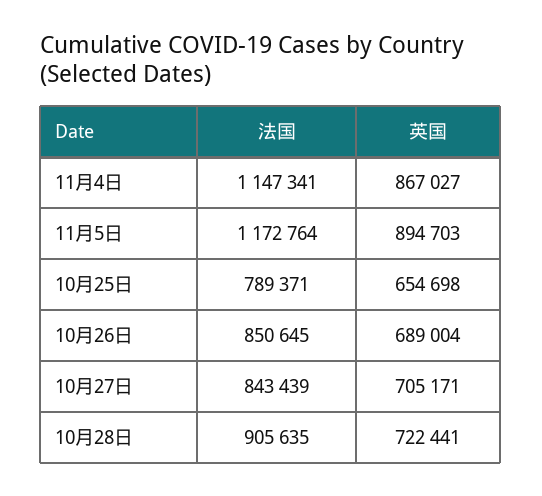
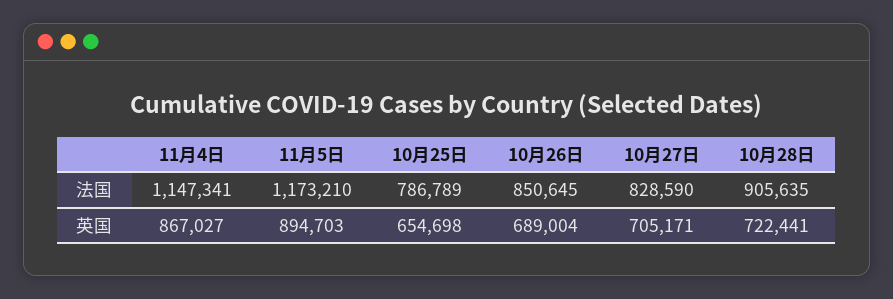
法国, 11月5日: 1172764 -> 1173210
法国, 10月25日: 789371 -> 786789
法国, 10月27日: 843439 -> 828590

